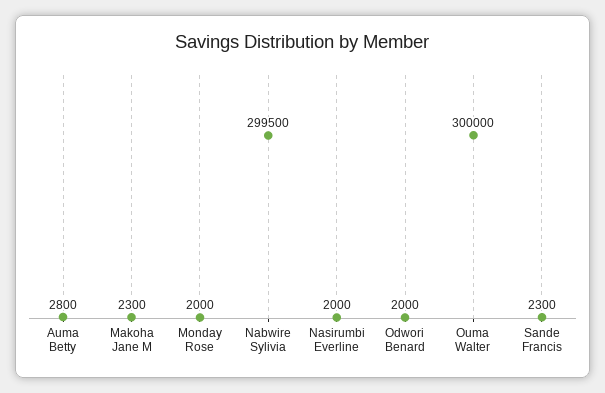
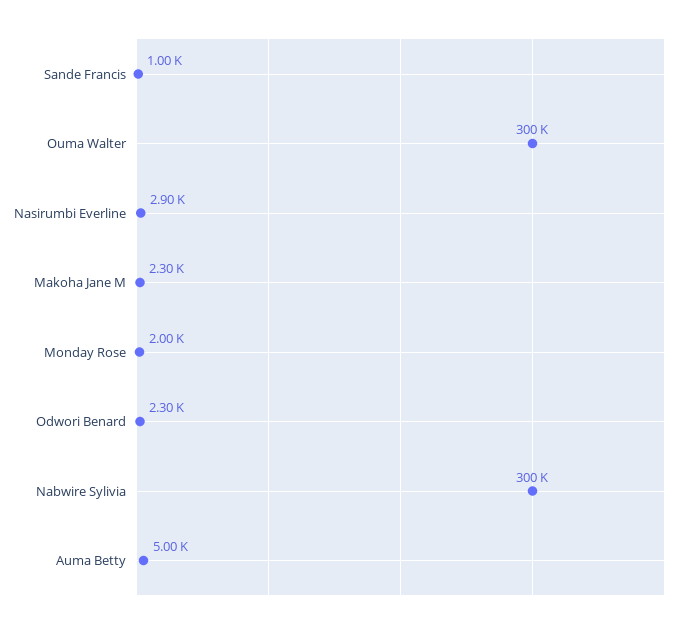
Auma Betty: 2800 -> 5000
Nasirumbi Everline: 2000 -> 2900
Odwori Benard: 2000 -> 2300
Sande Francis: 2300 -> 1000

